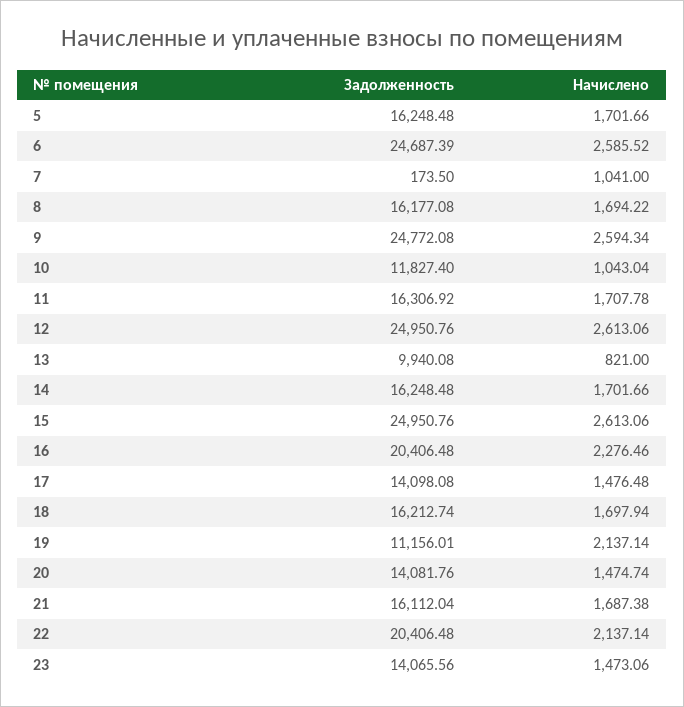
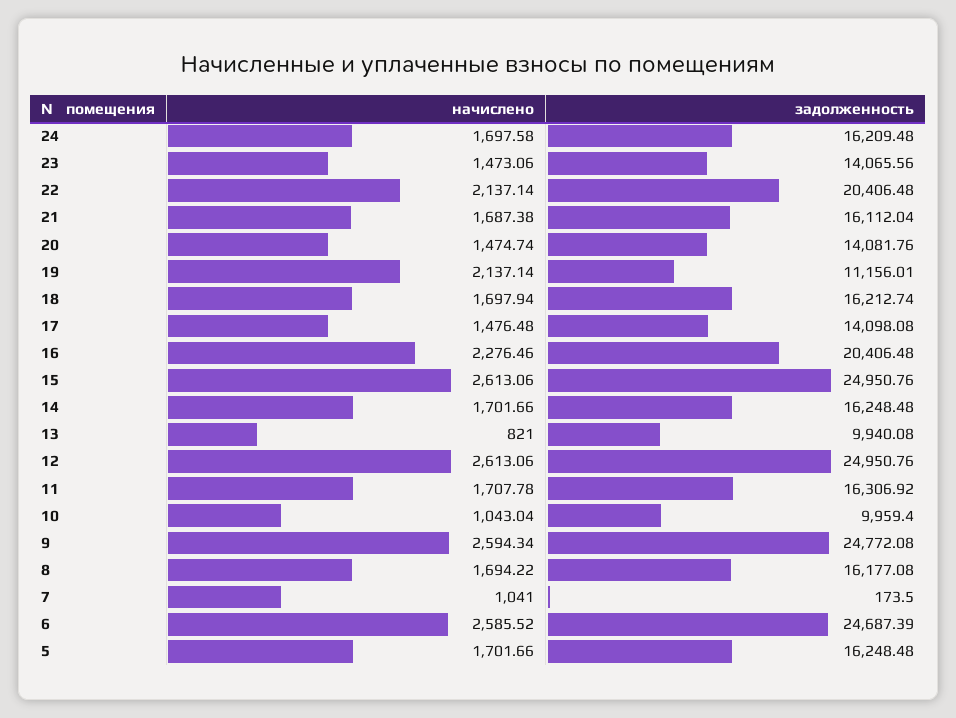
Задолженность, 10: 11827.4 -> 9959.4
Начислено, 24: none -> 1697.58
Задолженность, 24: none -> 16209.48

